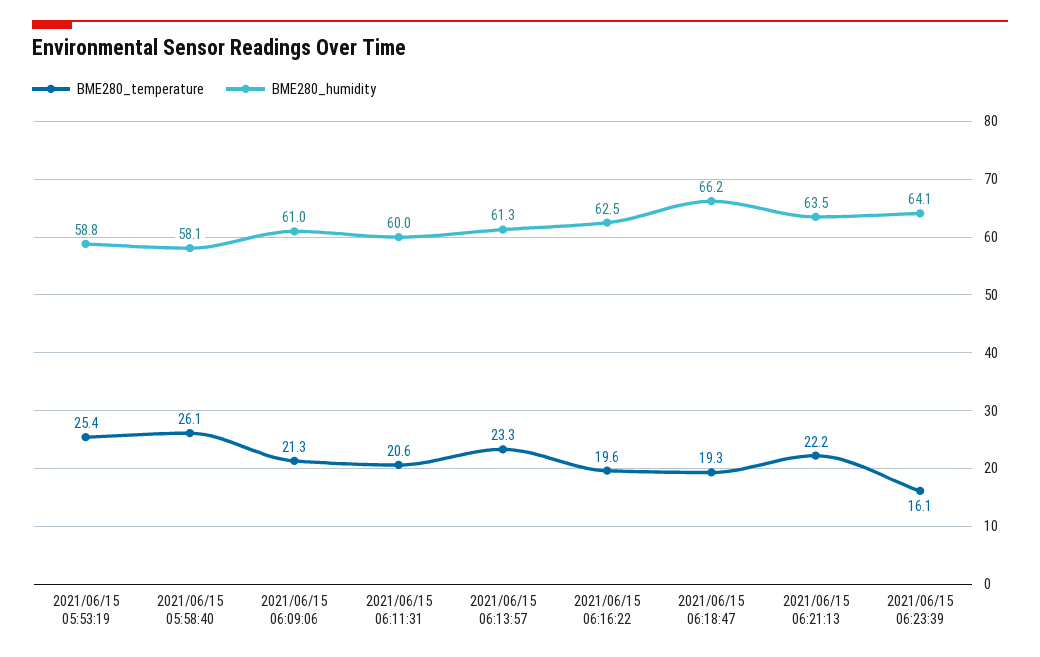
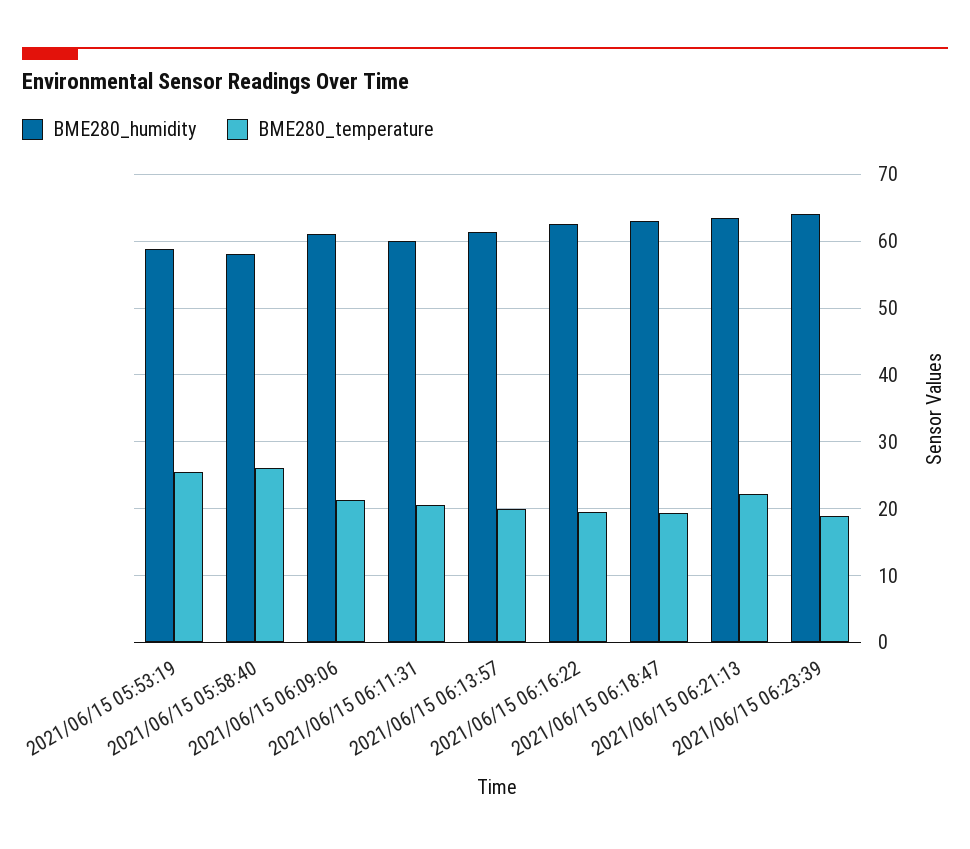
BME280_temperature, 2021/06/15 06:13:57: 23.3 -> 20
BME280_humidity, 2021/06/15 06:18:47: 66.2 -> 63
BME280_temperature, 2021/06/15 06:23:39: 16.1 -> 19

